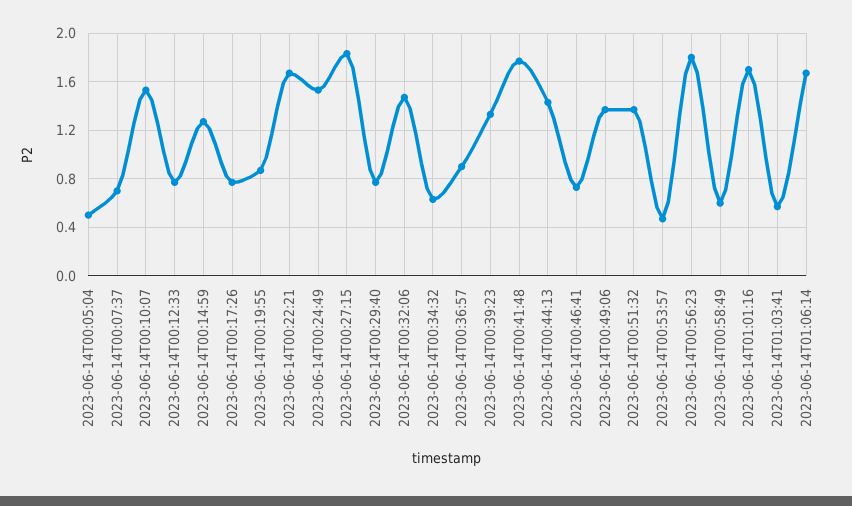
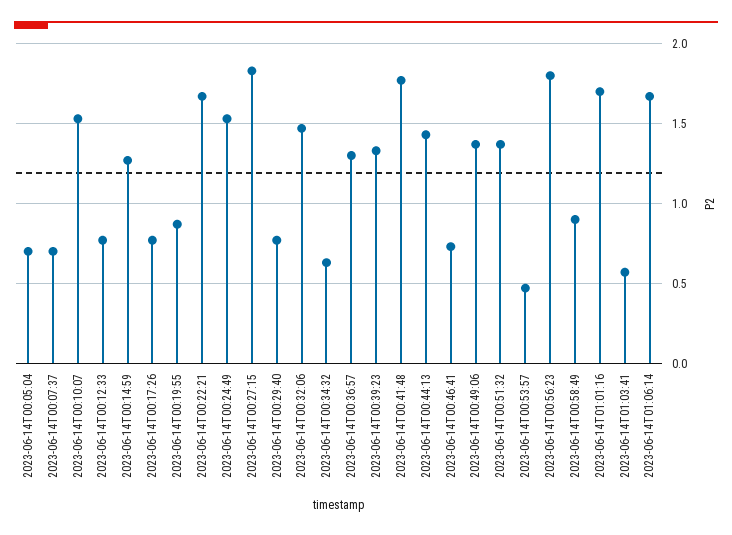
2023-06-14T00:05:04: 0.5 -> 0.7
2023-06-14T00:36:57: 0.9 -> 1.3
2023-06-14T00:58:49: 0.6 -> 0.9

